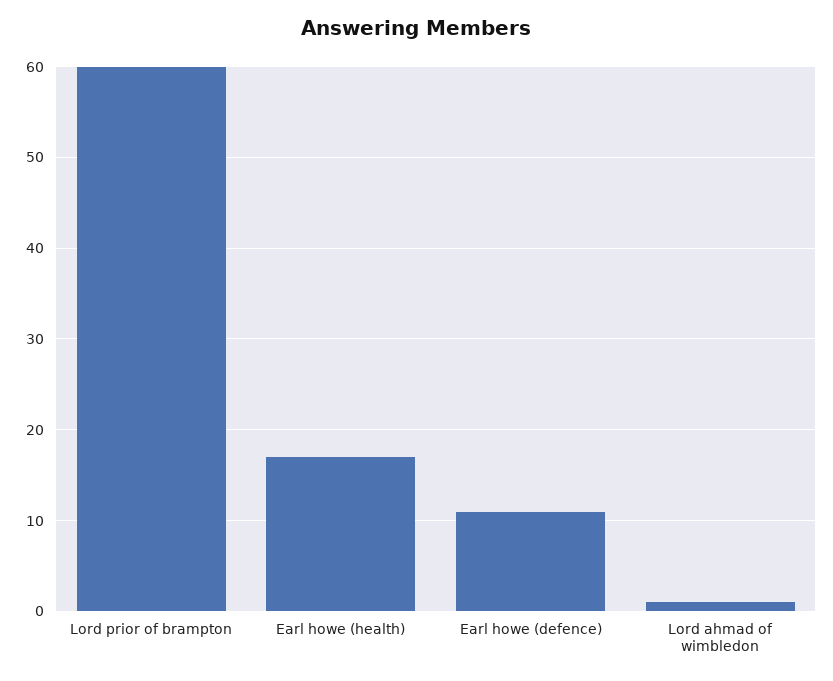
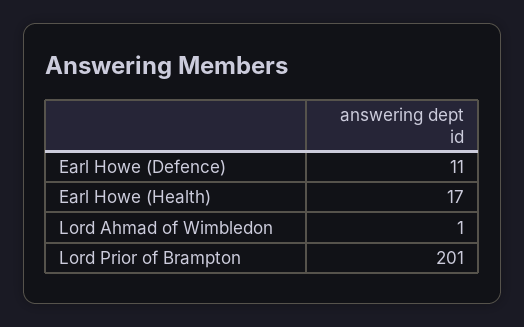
Lord prior of brampton: 60 -> 201

